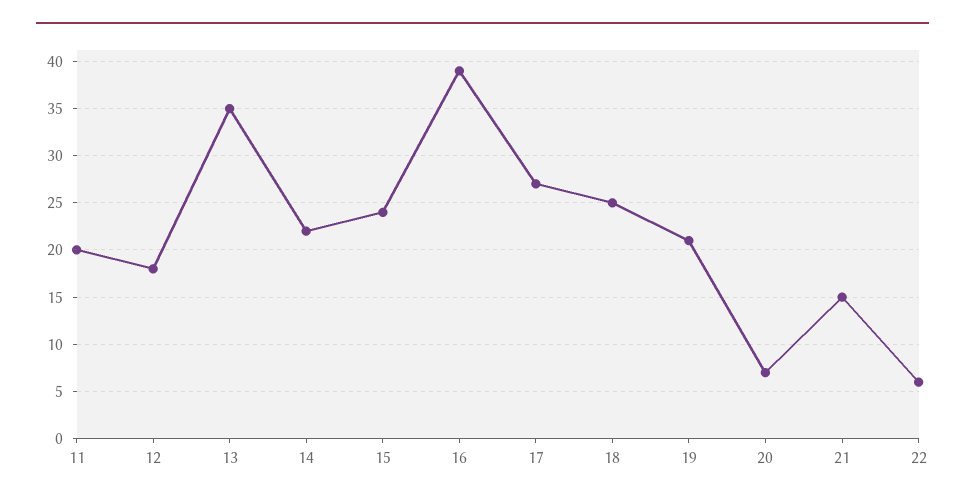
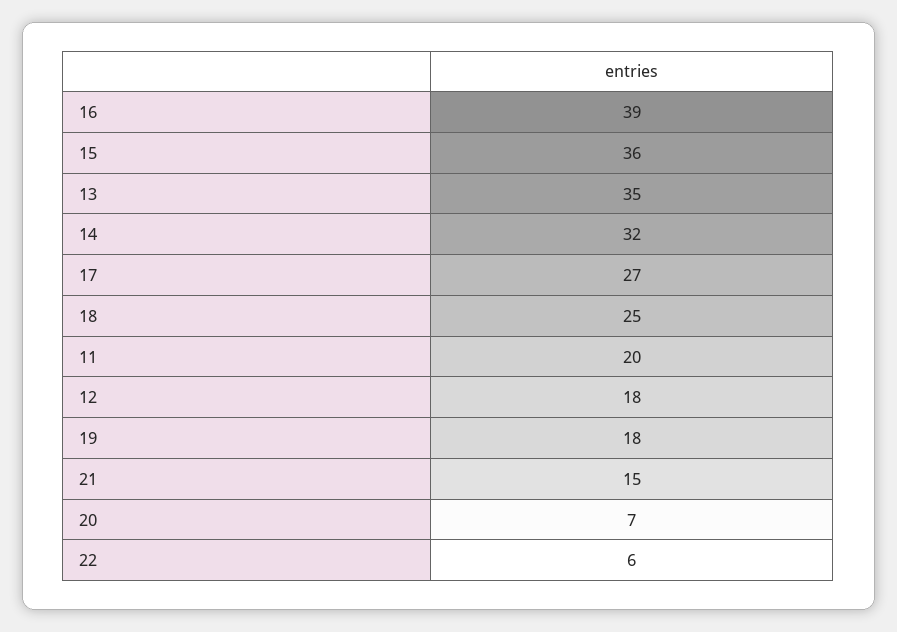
14: 22 -> 32
15: 24 -> 36
19: 21 -> 18

